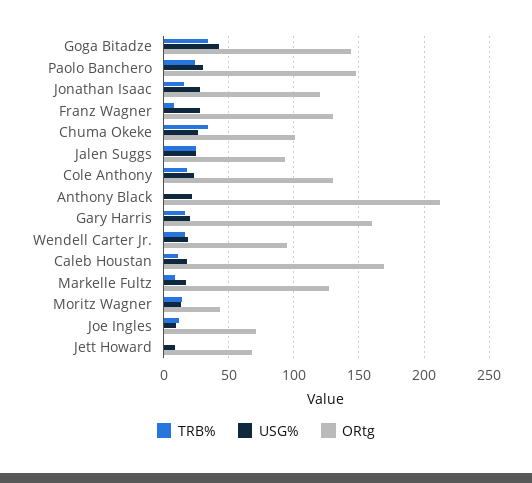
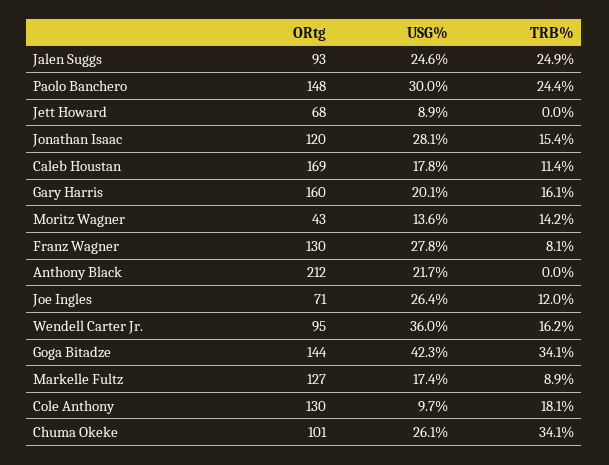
USG%, Cole Anthony: 25 -> 9.7
USG%, Wendell Carter Jr.: 20 -> 36
USG%, Joe Ingles: 10 -> 26.4

